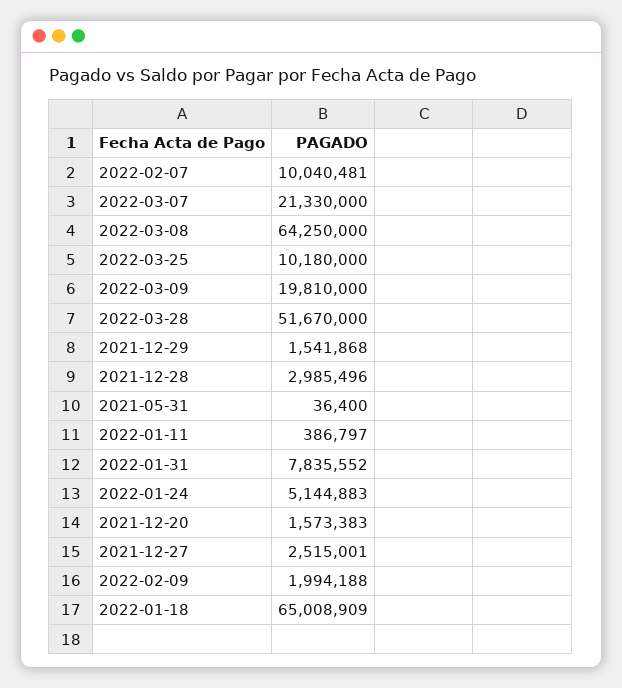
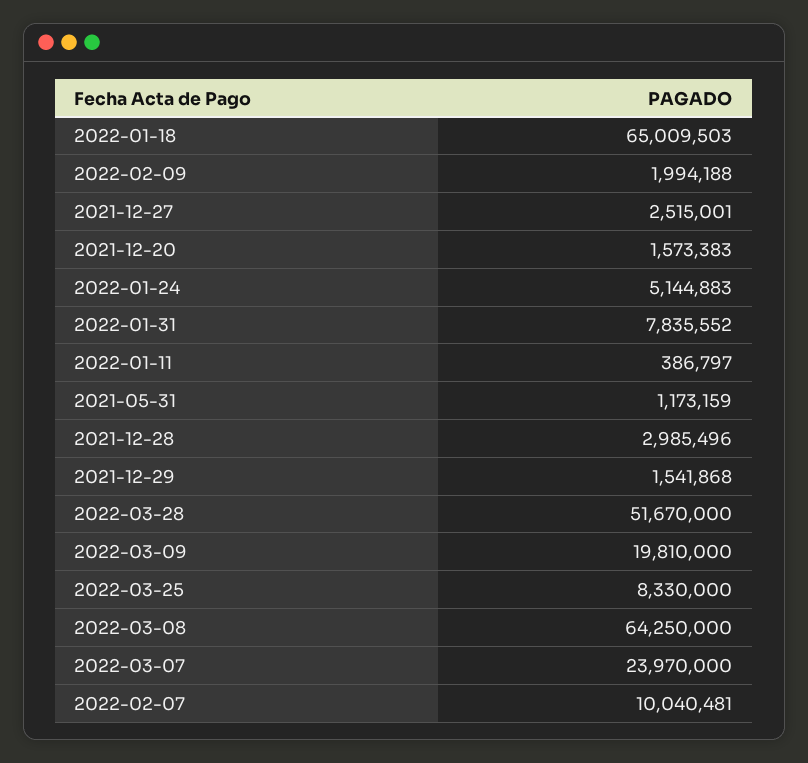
2022-03-07: 21330000 -> 23970000
2022-03-25: 10180000 -> 8330000
2021-05-31: 36400 -> 1173159
2022-01-18: 65008909 -> 65009503

